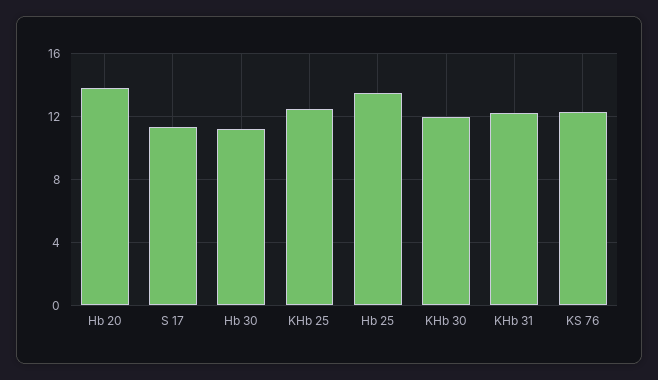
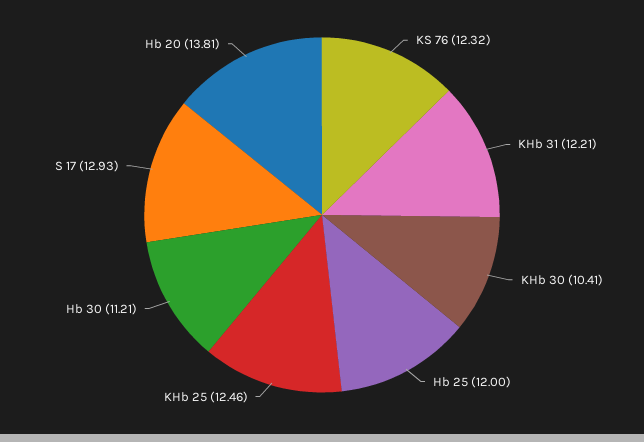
S 17: 11.5 -> 12.93
Hb 25: 13.5 -> 12
KHb 30: 12 -> 10.41

